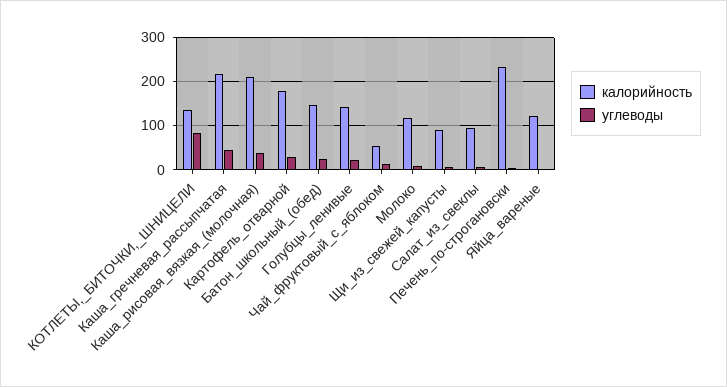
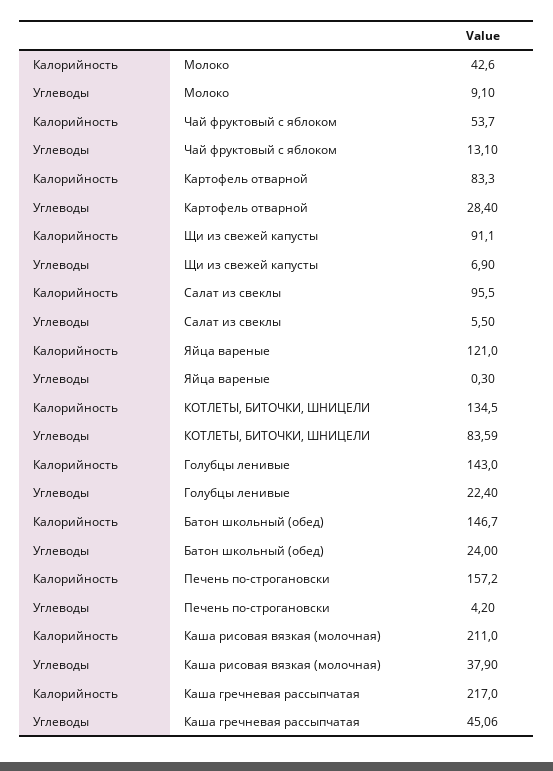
калорийность, Картофель_отварной: 180 -> 83.3
калорийность, Молоко: 120 -> 42.6
калорийность, Печень_по-строгановски: 240 -> 157.2

